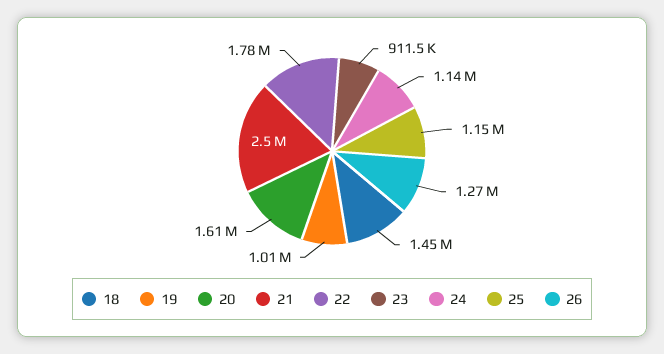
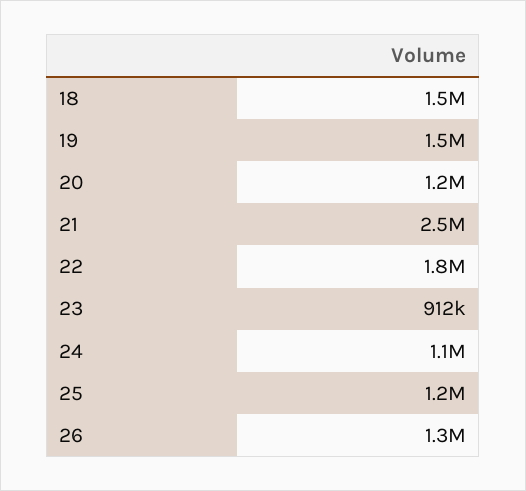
19: 1010000 -> 1500000
20: 1610000 -> 1200000

